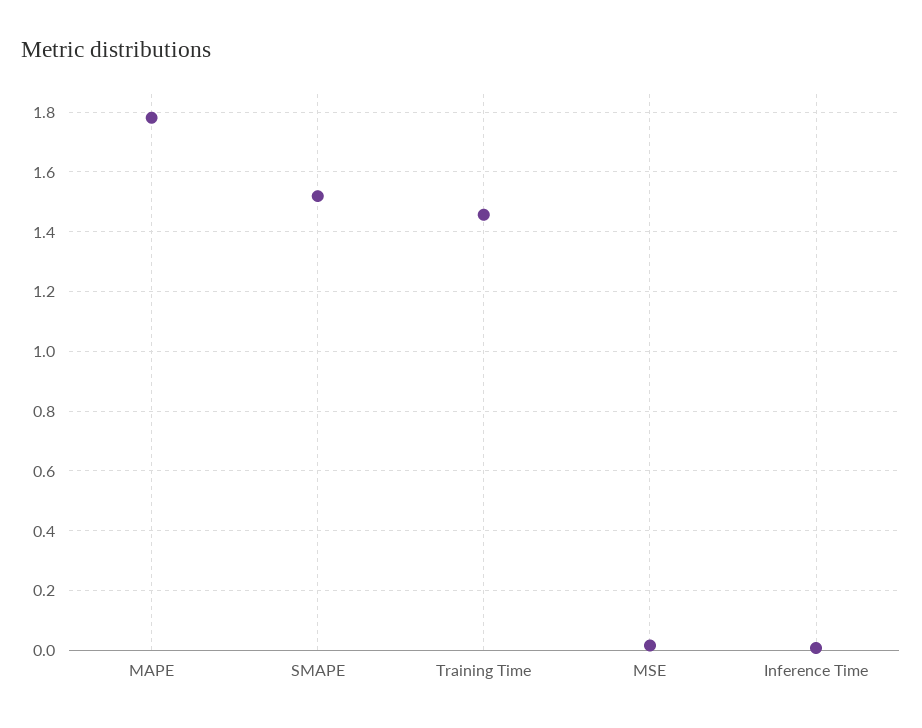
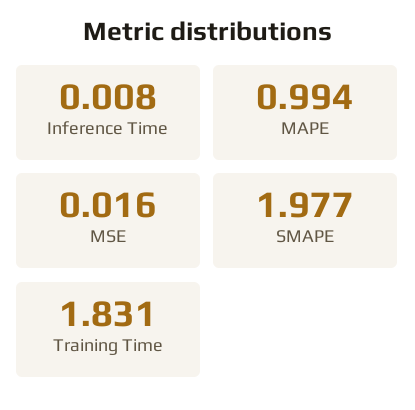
MAPE: 1.775 -> 0.994
SMAPE: 1.525 -> 1.977
Training Time: 1.45 -> 1.831

